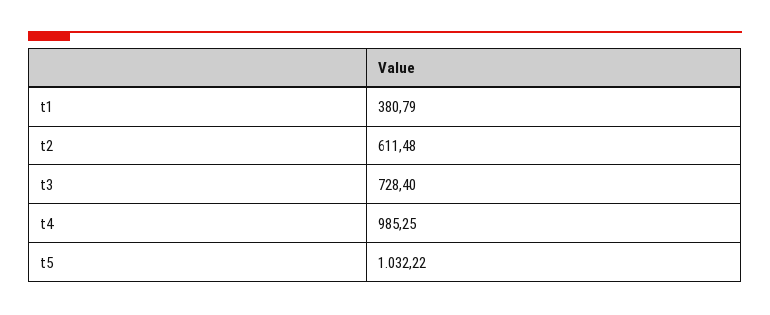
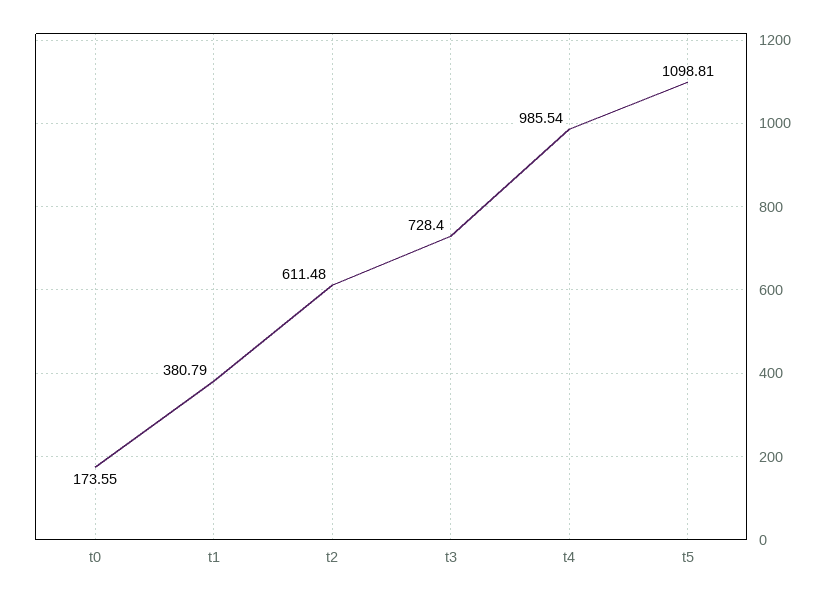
t4: 985.25 -> 985.54
t5: 1032.22 -> 1098.81
t0: none -> 173.55

